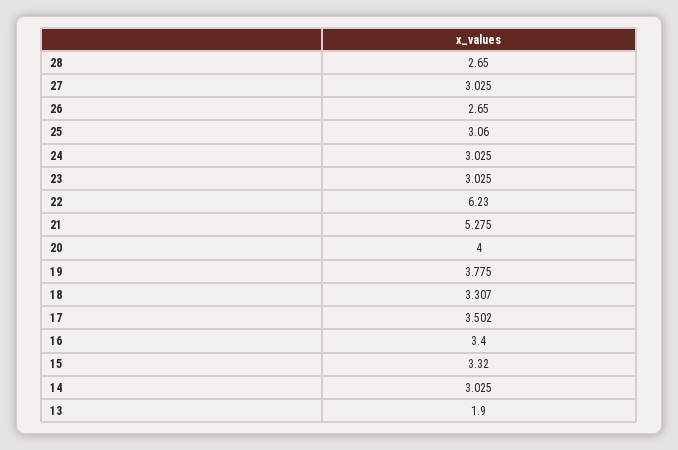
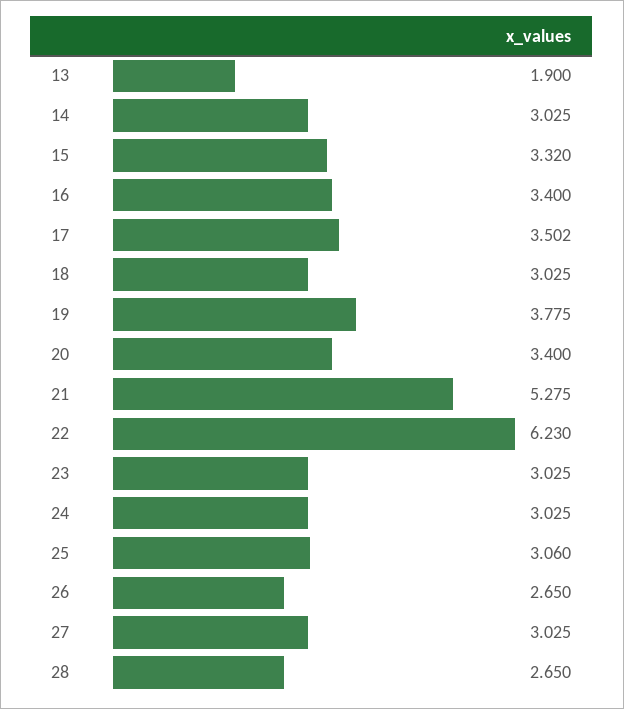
20: 4 -> 3.4
18: 3.307 -> 3.025

